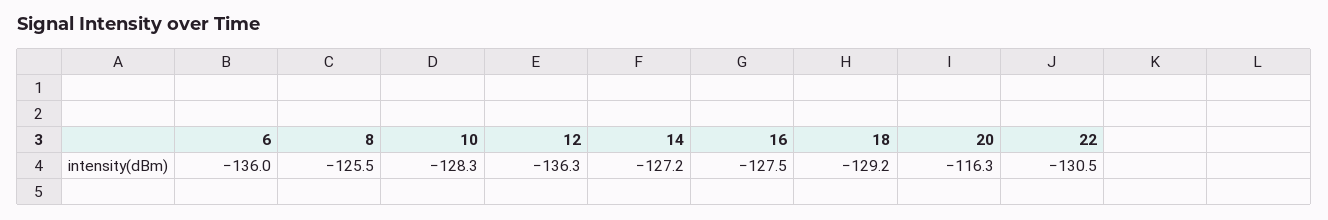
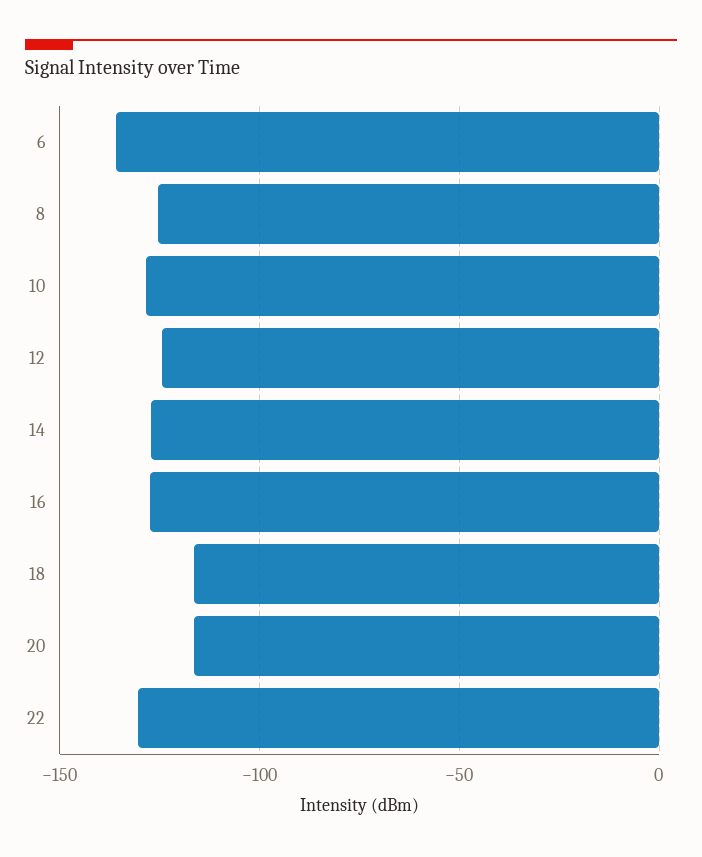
12: -136.3 -> -125
18: -129.2 -> -115

